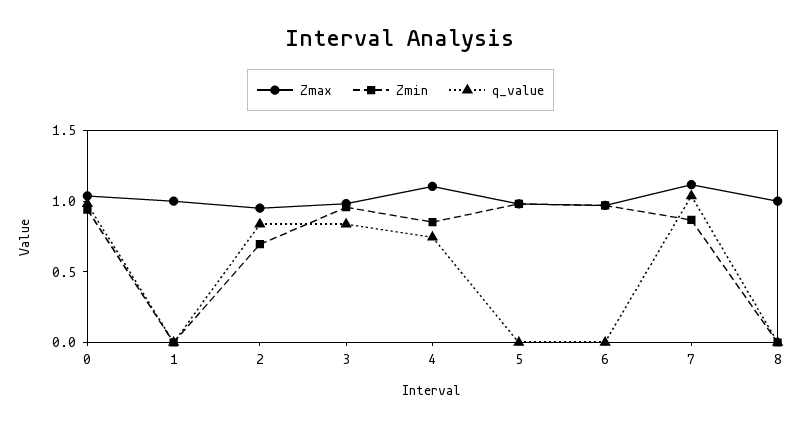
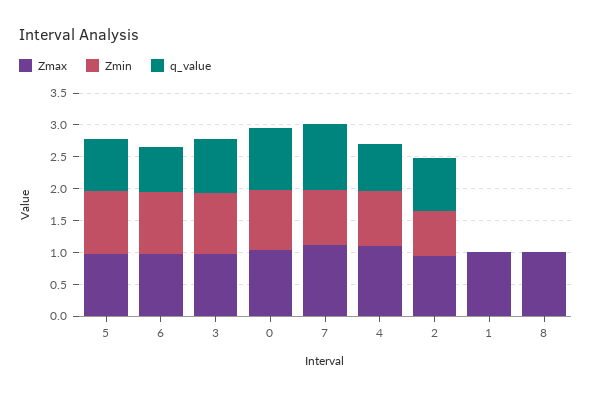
q_value, 5: 0 -> 0.75
q_value, 6: 0 -> 0.75

